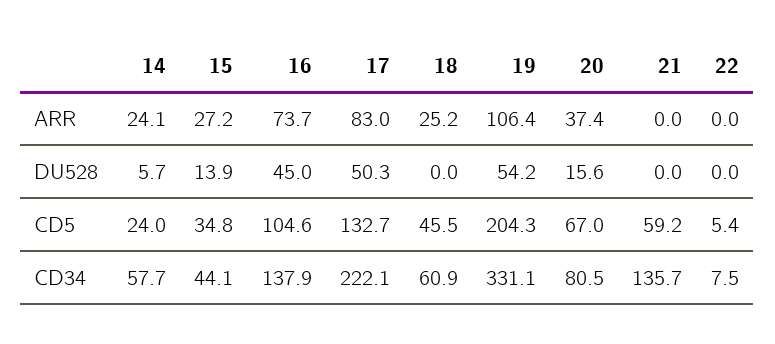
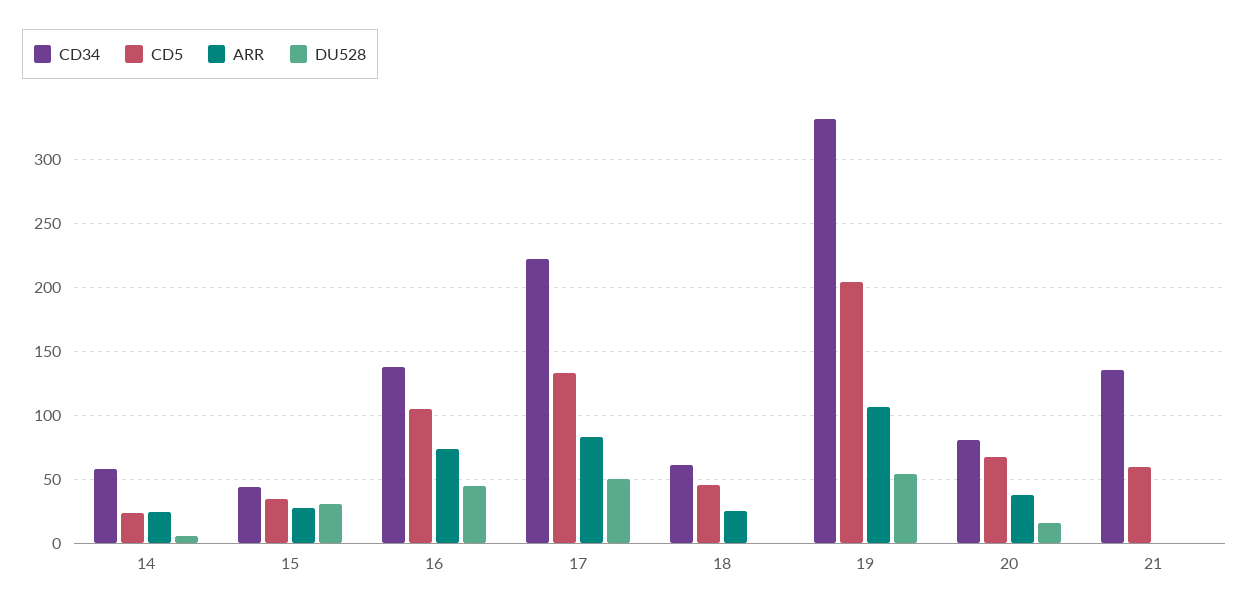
ARR, 22: 0 -> none
DU528, 15: 13.9 -> 30
DU528, 22: 0 -> none
CD5, 22: 5.4 -> none
CD34, 22: 7.5 -> none

